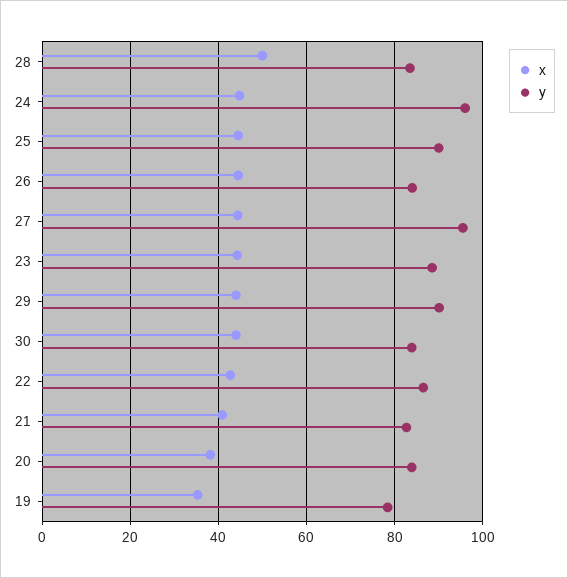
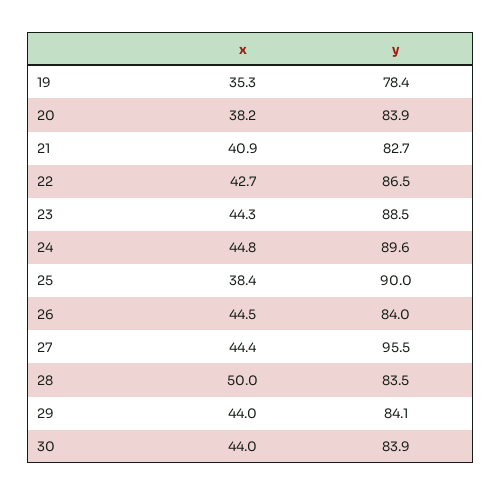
y, 24: 96 -> 89.6
x, 25: 44 -> 38.4
y, 29: 90 -> 84.1

